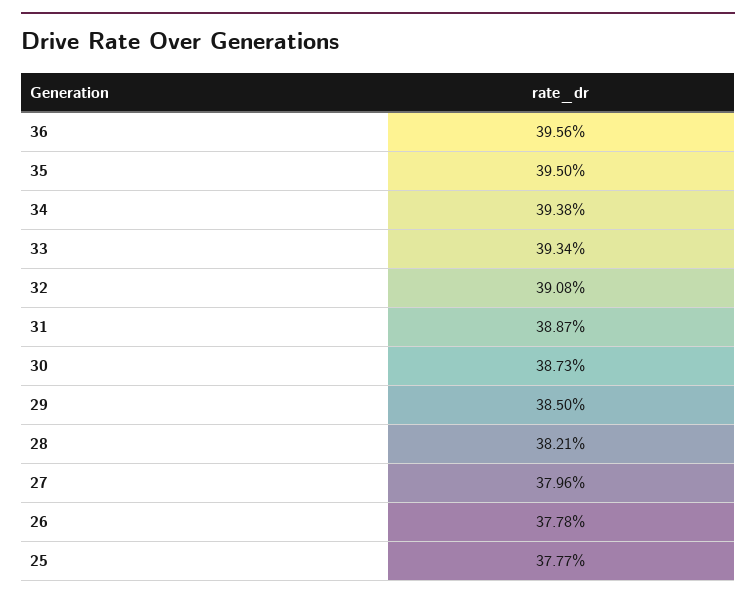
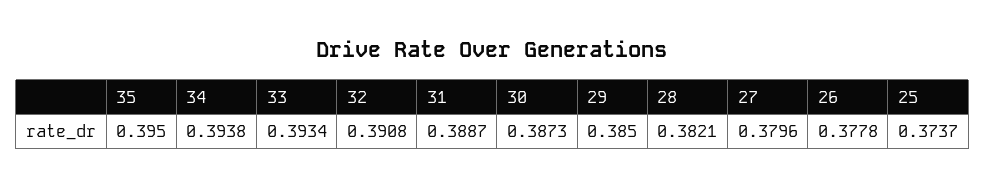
36: 0.3956 -> none
25: 0.3777 -> 0.3737

